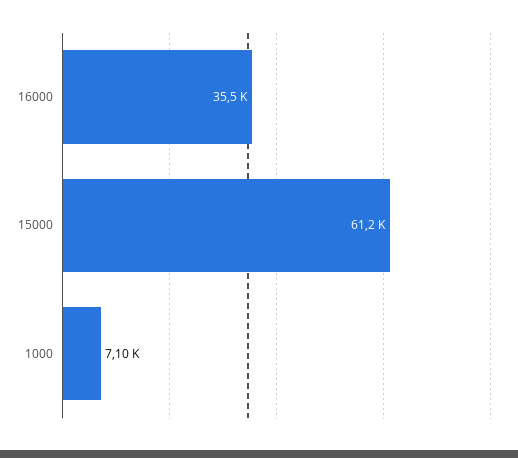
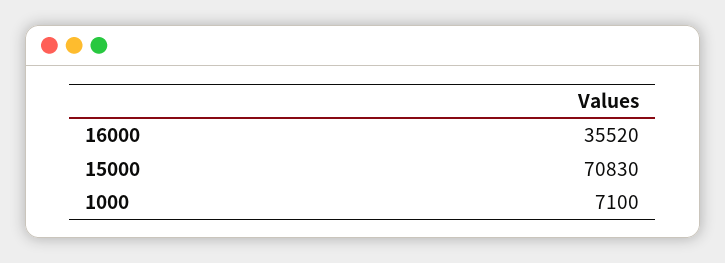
15000: 61200 -> 70830

